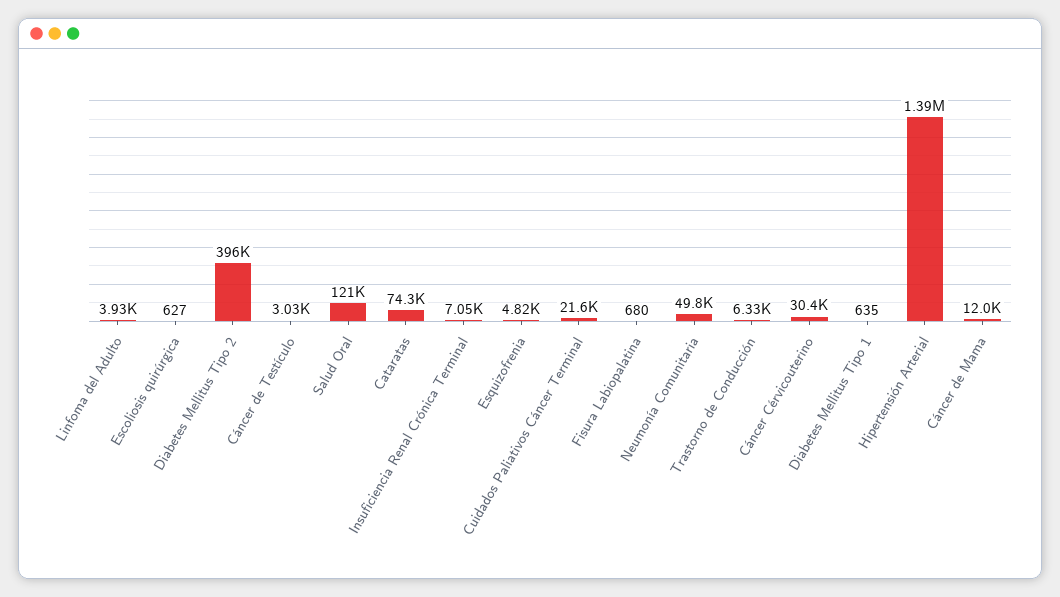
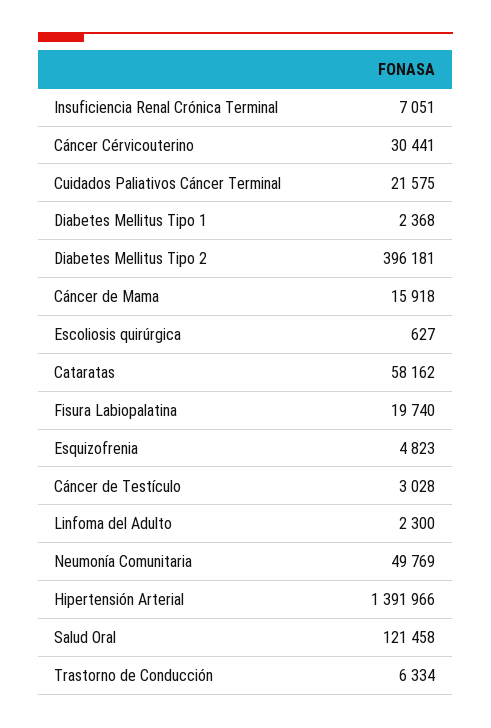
Linfoma del Adulto: 3930 -> 2300
Cataratas: 74300 -> 58162
Fisura Labiopalatina: 680 -> 19740
Diabetes Mellitus Tipo 1: 635 -> 2368
Cáncer de Mama: 12000 -> 15918

